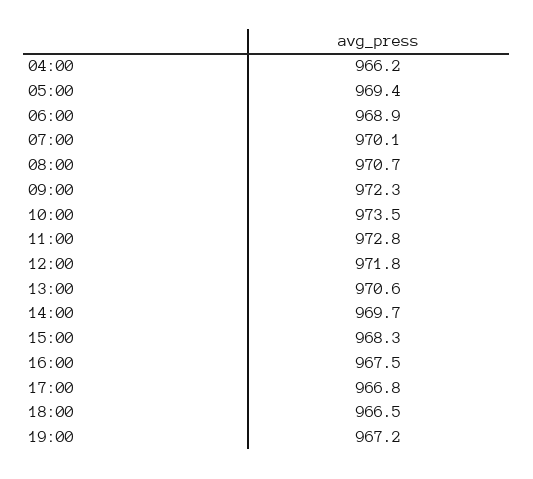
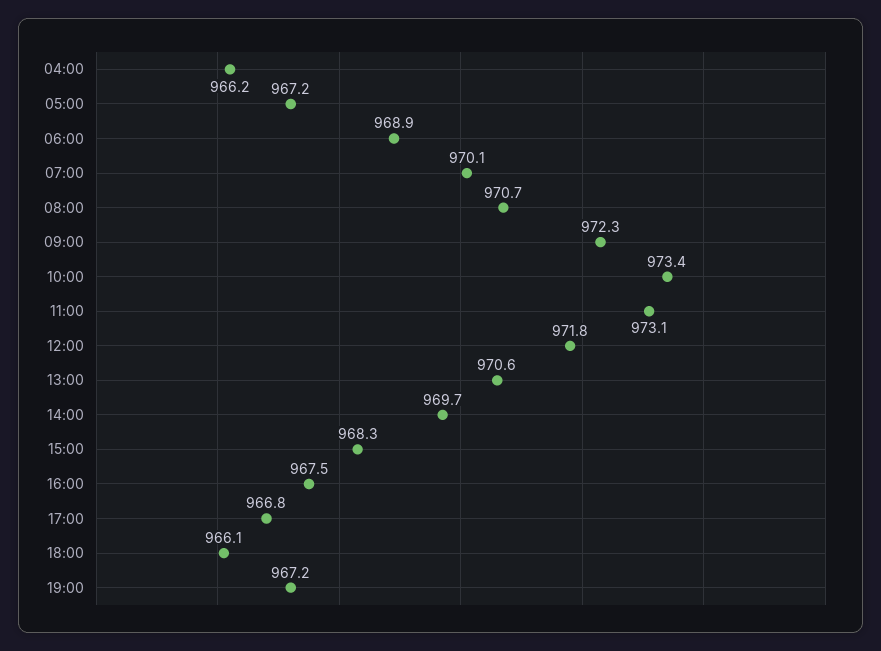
05:00: 969.4 -> 967.2
10:00: 973.5 -> 973.4
11:00: 972.8 -> 973.1
18:00: 966.5 -> 966.1

